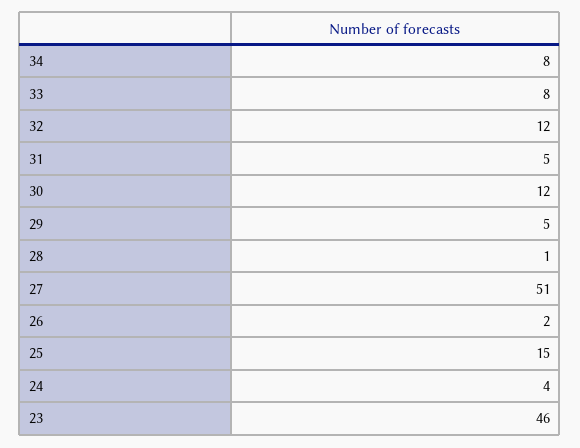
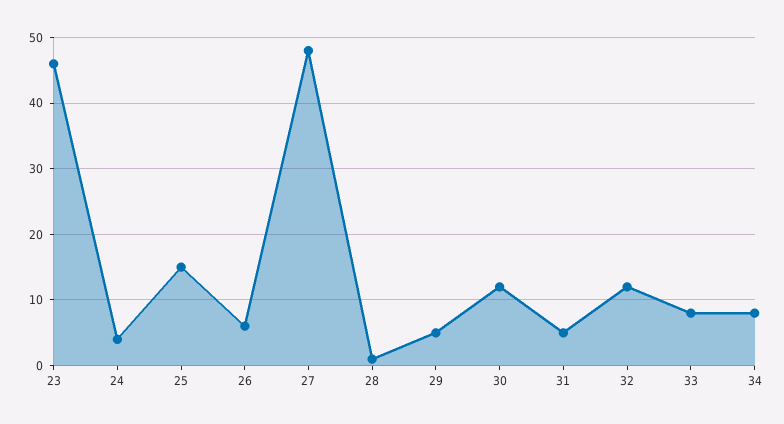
27: 51 -> 48
26: 2 -> 6

